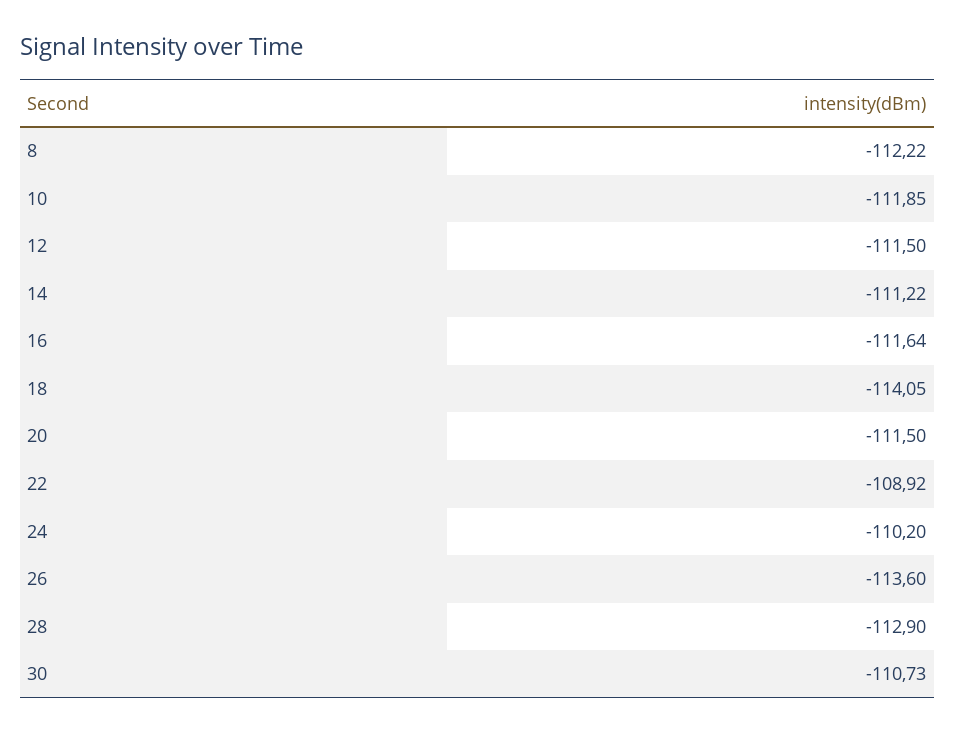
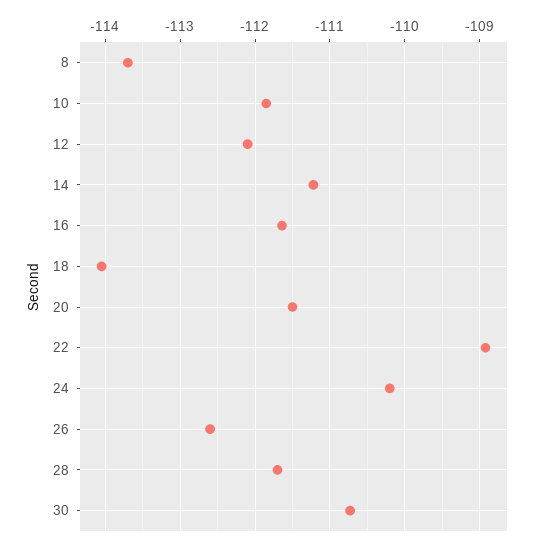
8: -112.22 -> -113.7
12: -111.5 -> -112.1
26: -113.6 -> -112.6
28: -112.9 -> -111.7

